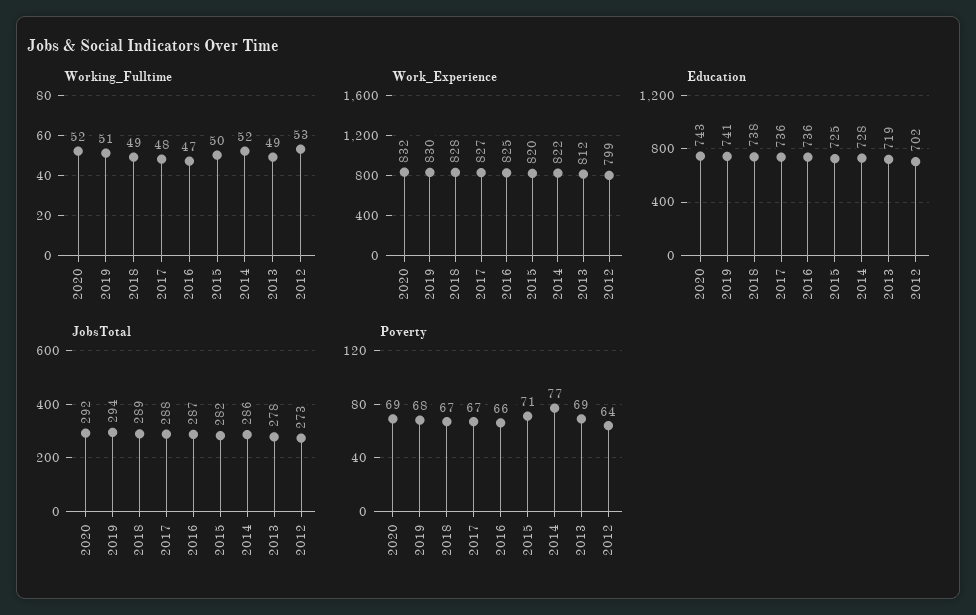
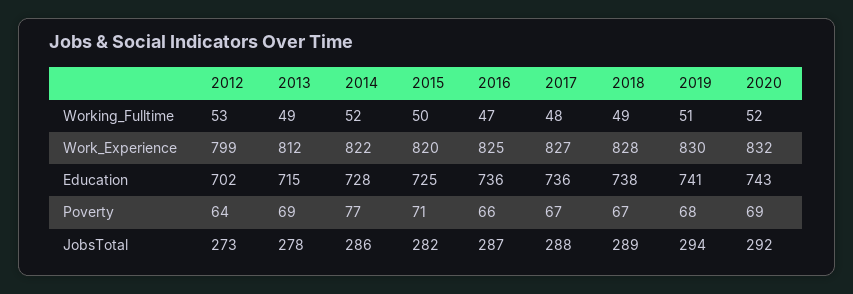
Education, 2013: 719 -> 715

